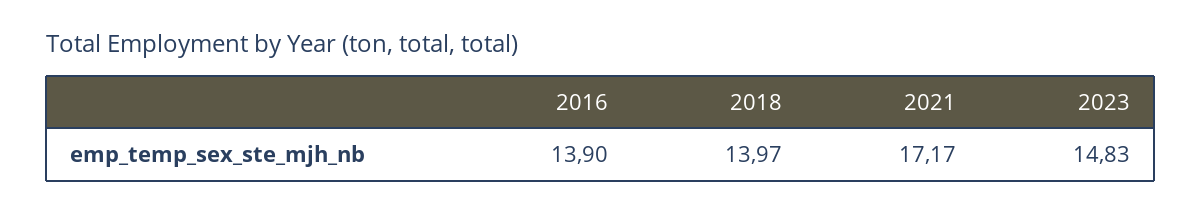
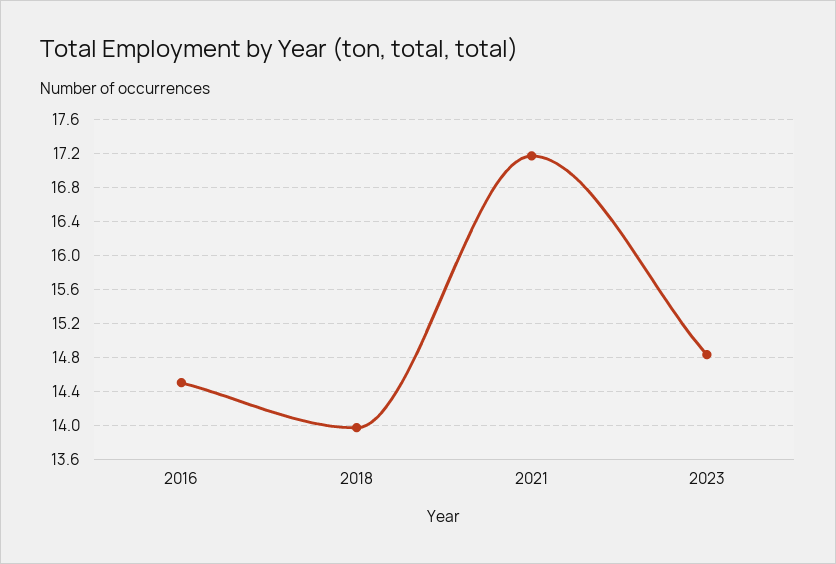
2016: 13.9 -> 14.5

